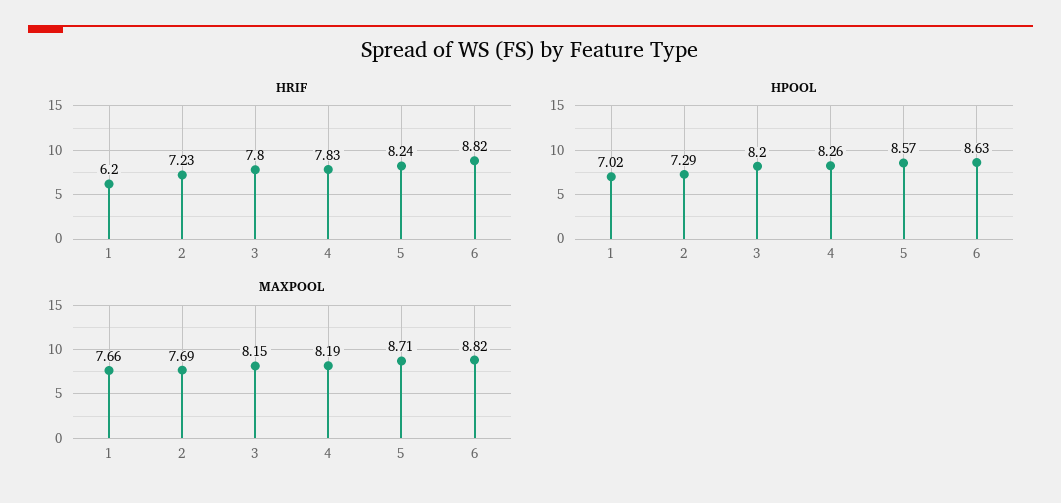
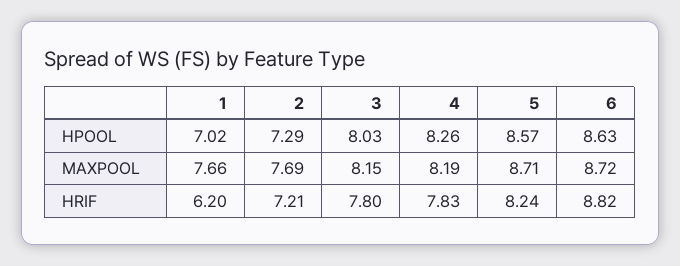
HRIF, 2: 7.23 -> 7.21
HPOOL, 3: 8.2 -> 8.03
MAXPOOL, 6: 8.82 -> 8.72

